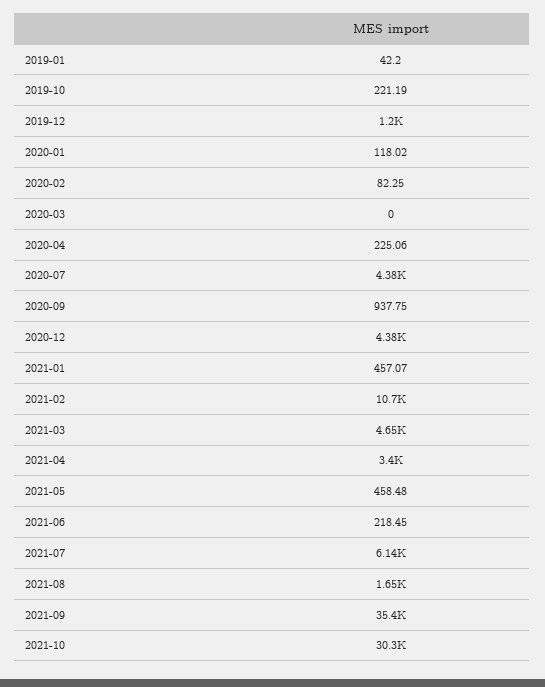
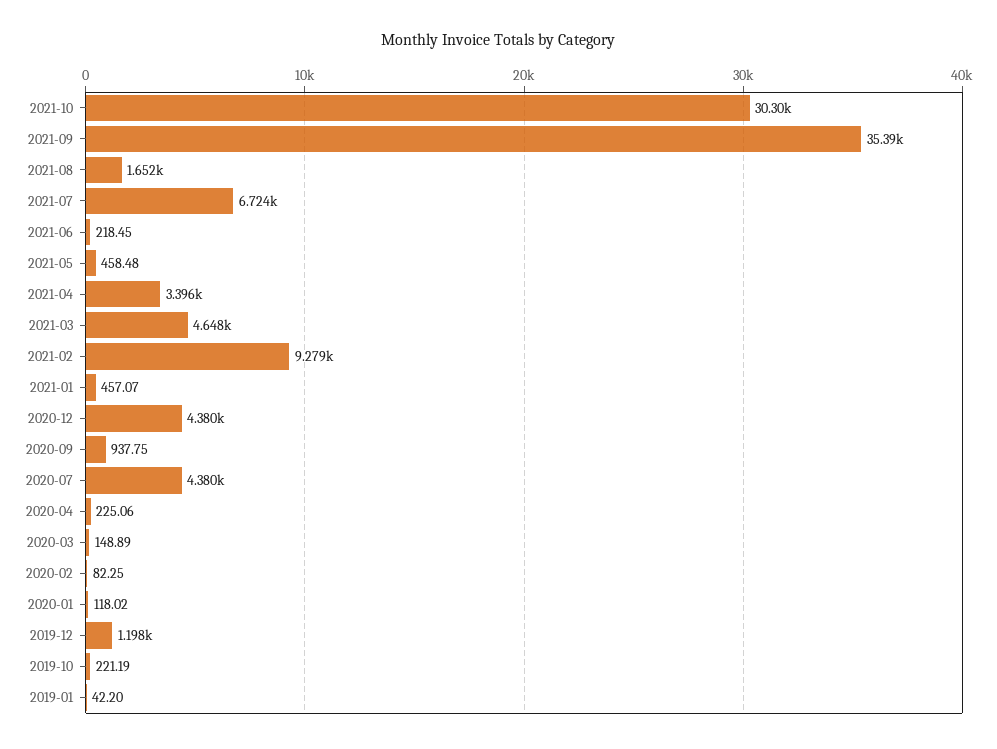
2020-03: 0 -> 148.89
2021-02: 10700 -> 9279
2021-07: 6140 -> 6724

